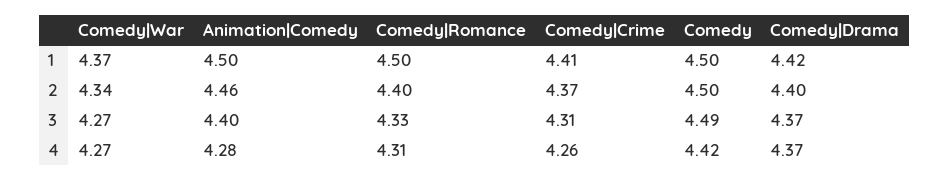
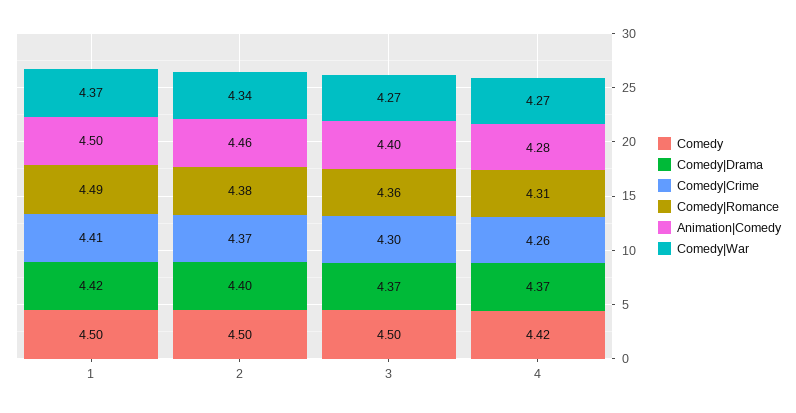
Comedy|Romance, 1: 4.5 -> 4.49
Comedy|Romance, 2: 4.4 -> 4.38
Comedy|Romance, 3: 4.33 -> 4.36
Comedy|Crime, 3: 4.31 -> 4.3
Comedy, 3: 4.49 -> 4.5

